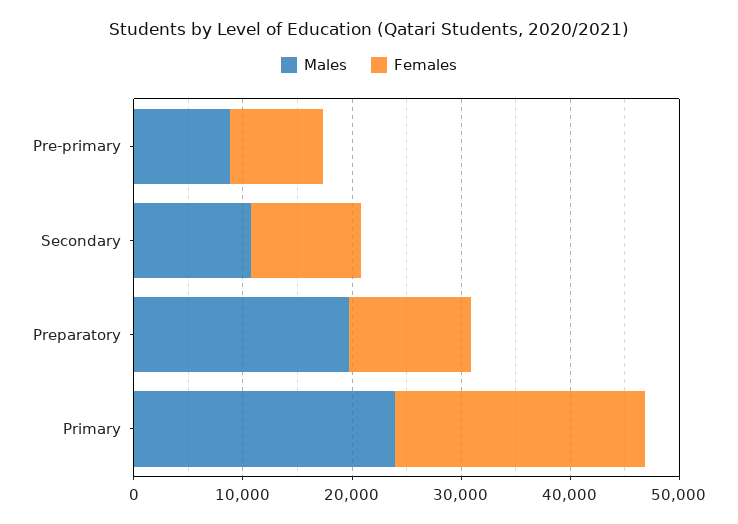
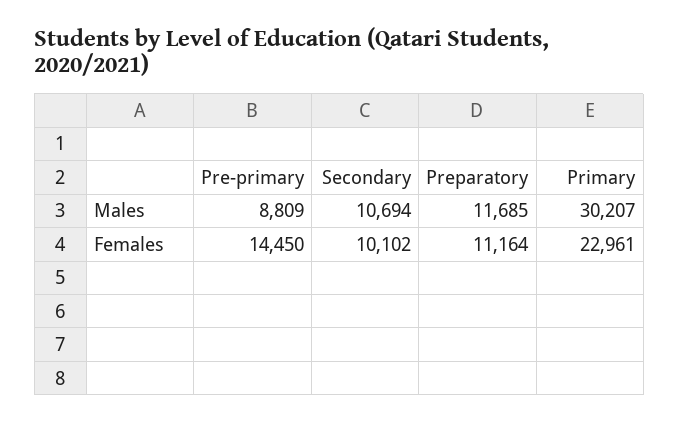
Females, Pre-primary: 8000 -> 14450
Males, Preparatory: 20000 -> 11685
Males, Primary: 24000 -> 30207

